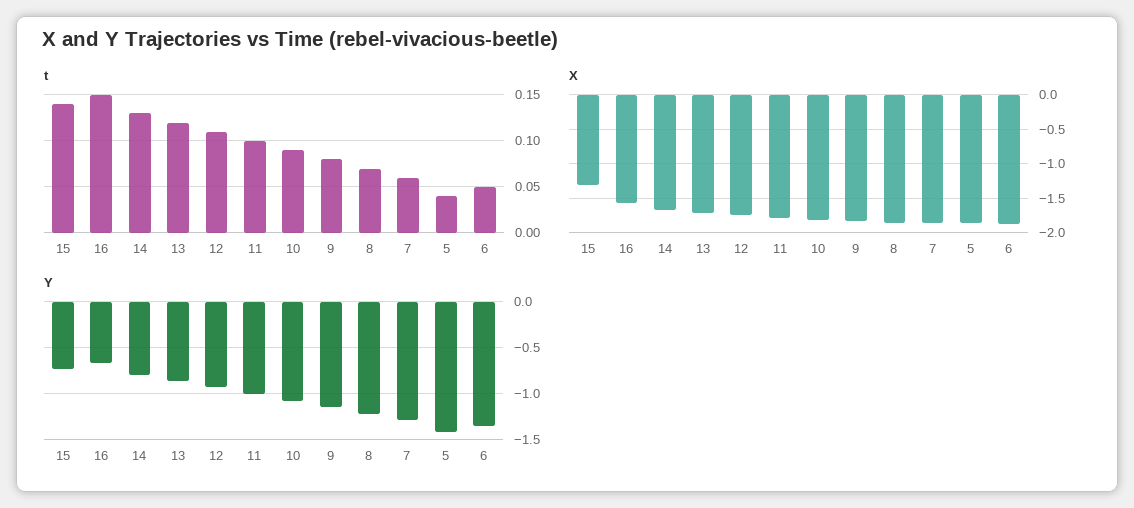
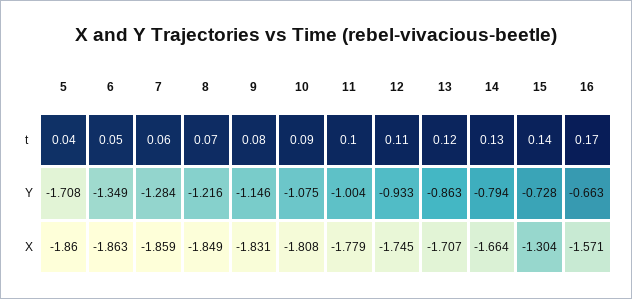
t, 16: 0.15 -> 0.17
Y, 5: -1.4 -> -1.708

